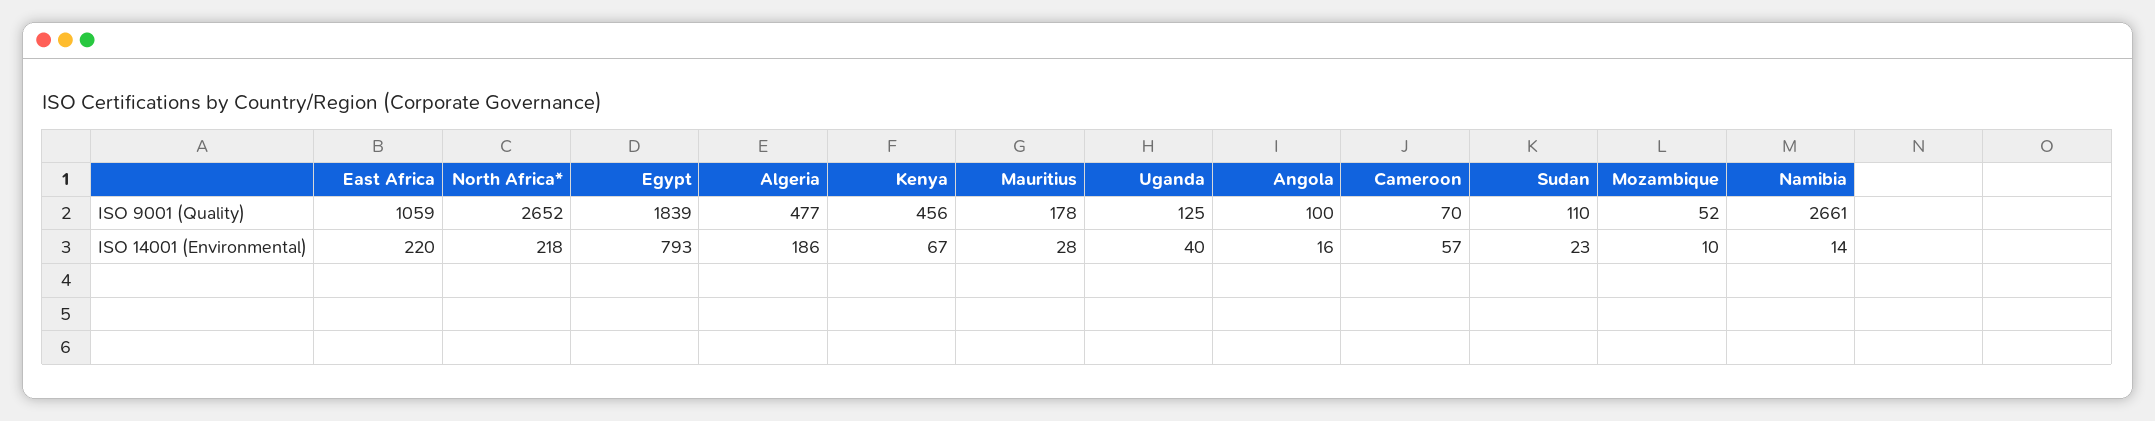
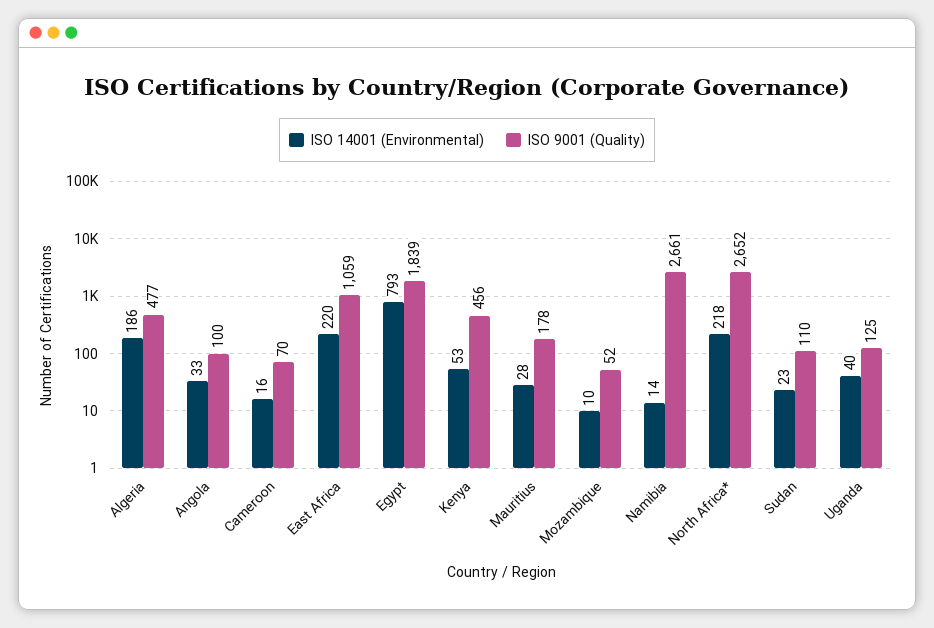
ISO 14001 (Environmental), Kenya: 67 -> 53
ISO 14001 (Environmental), Angola: 16 -> 33
ISO 14001 (Environmental), Cameroon: 57 -> 16

